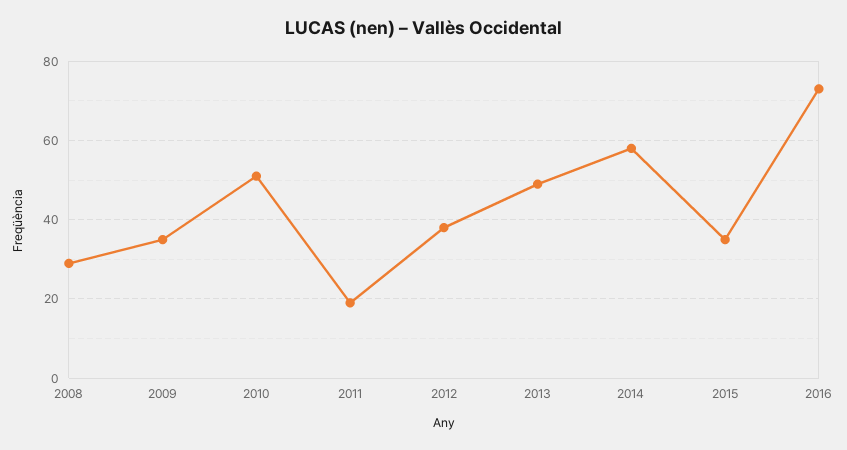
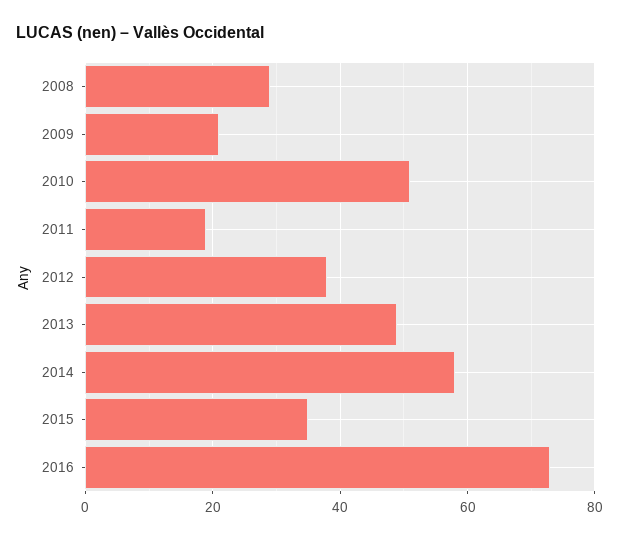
2009: 35 -> 20

